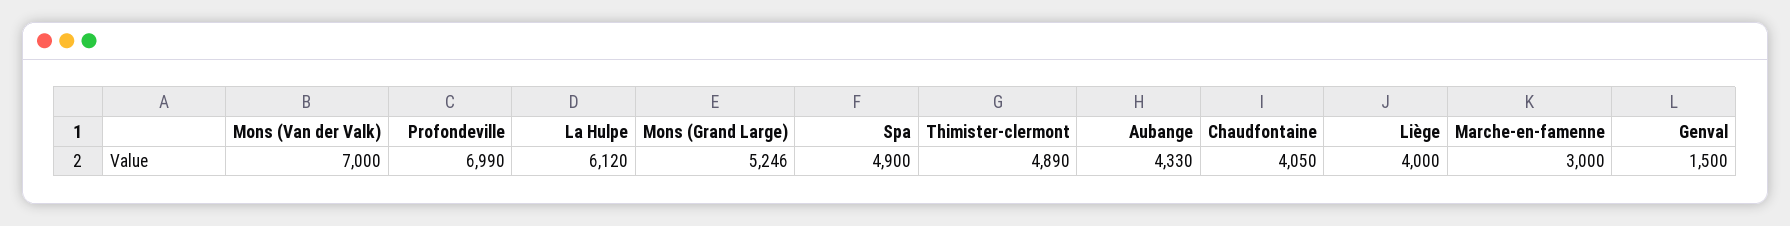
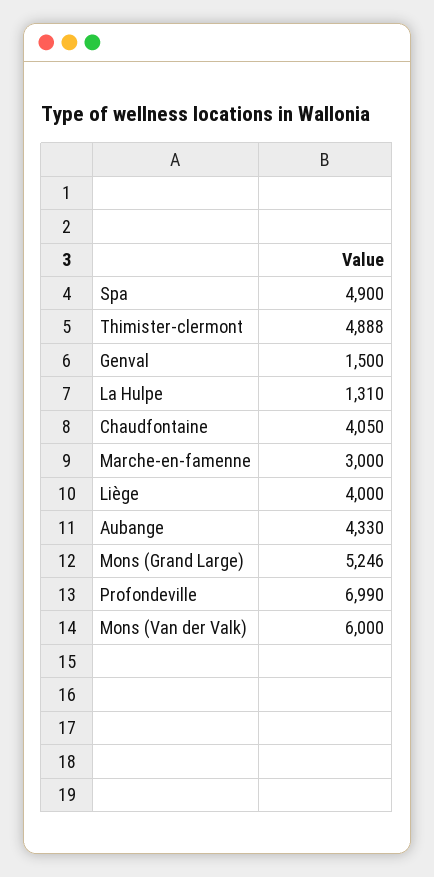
Mons (Van der Valk): 7000 -> 6000
La Hulpe: 6120 -> 1310
Thimister-clermont: 4890 -> 4888

